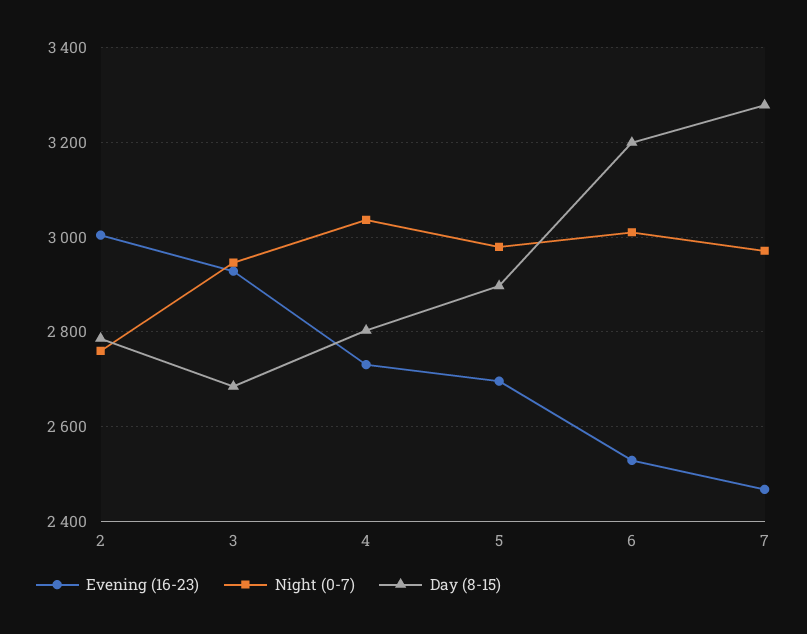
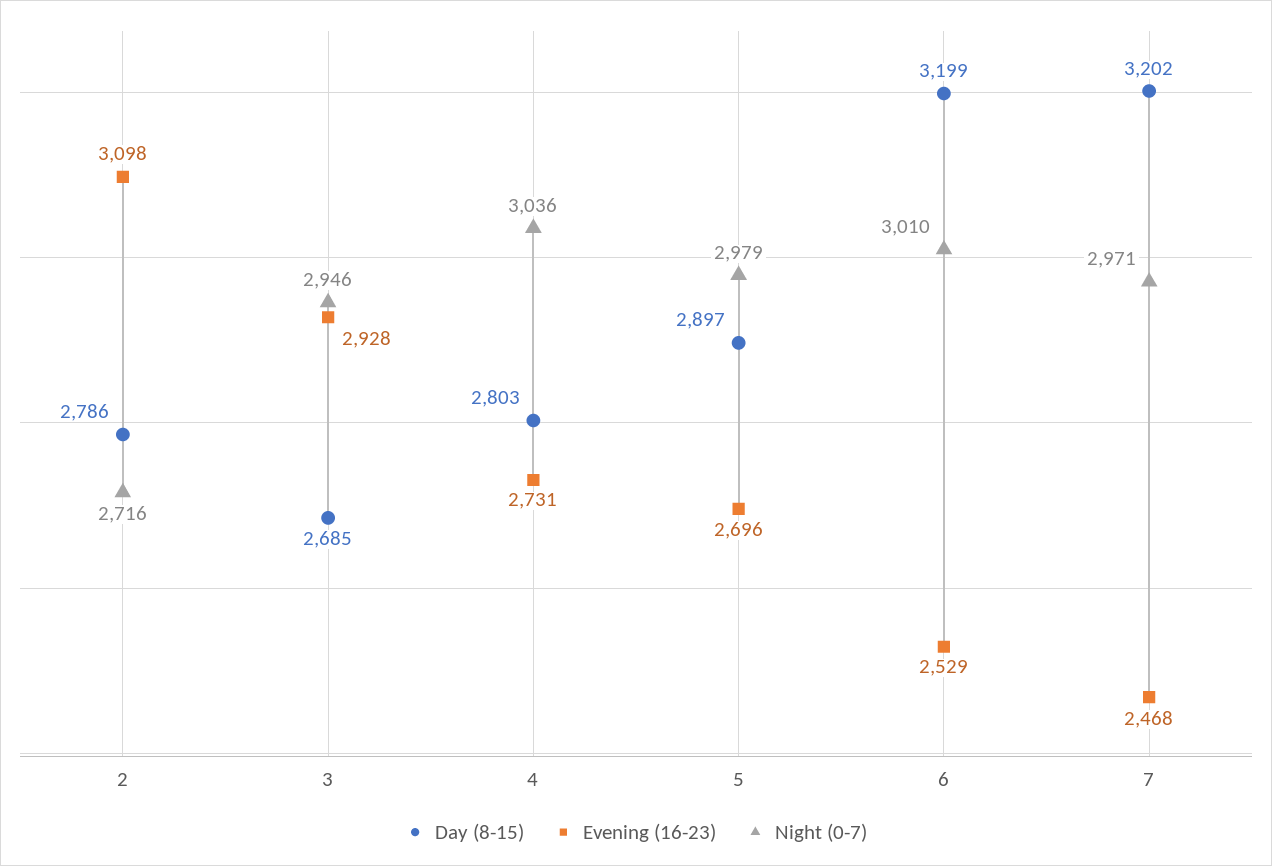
Evening (16-23), 2: 3000 -> 3098
Night (0-7), 2: 2760 -> 2716
Day (8-15), 7: 3280 -> 3202

